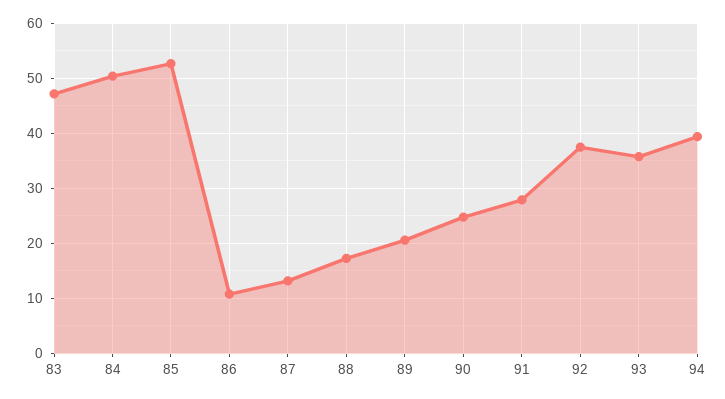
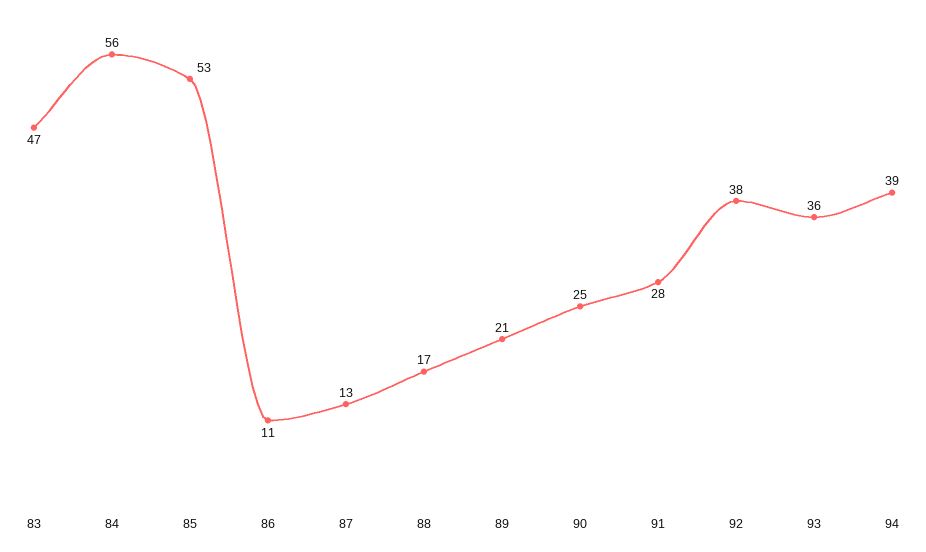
84: 50 -> 56

